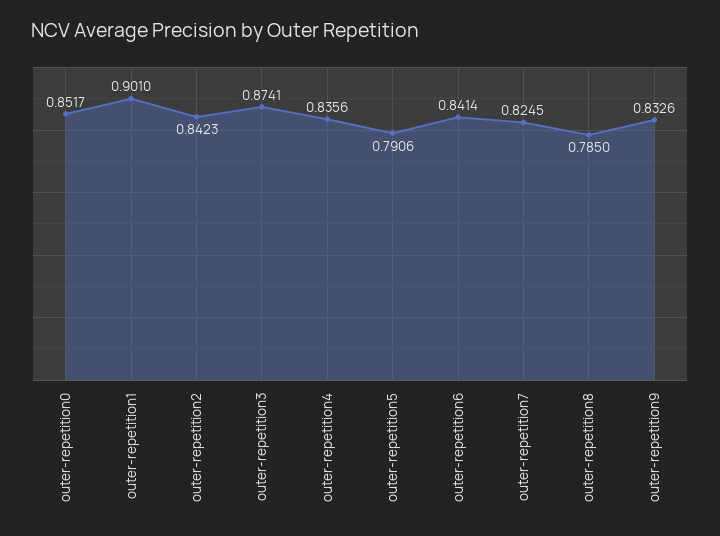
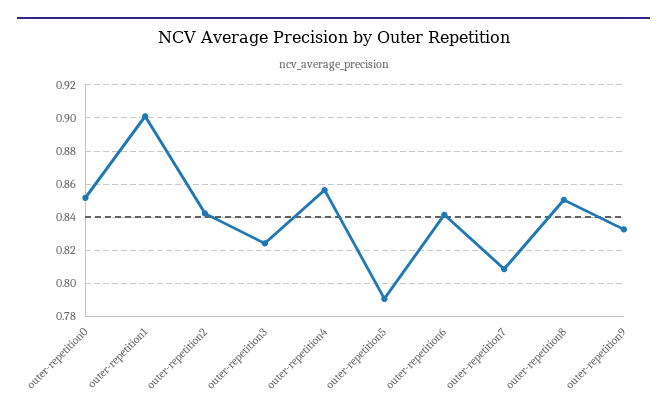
outer-repetition3: 0.8741 -> 0.825
outer-repetition4: 0.8356 -> 0.855
outer-repetition7: 0.8245 -> 0.81
outer-repetition8: 0.785 -> 0.85

